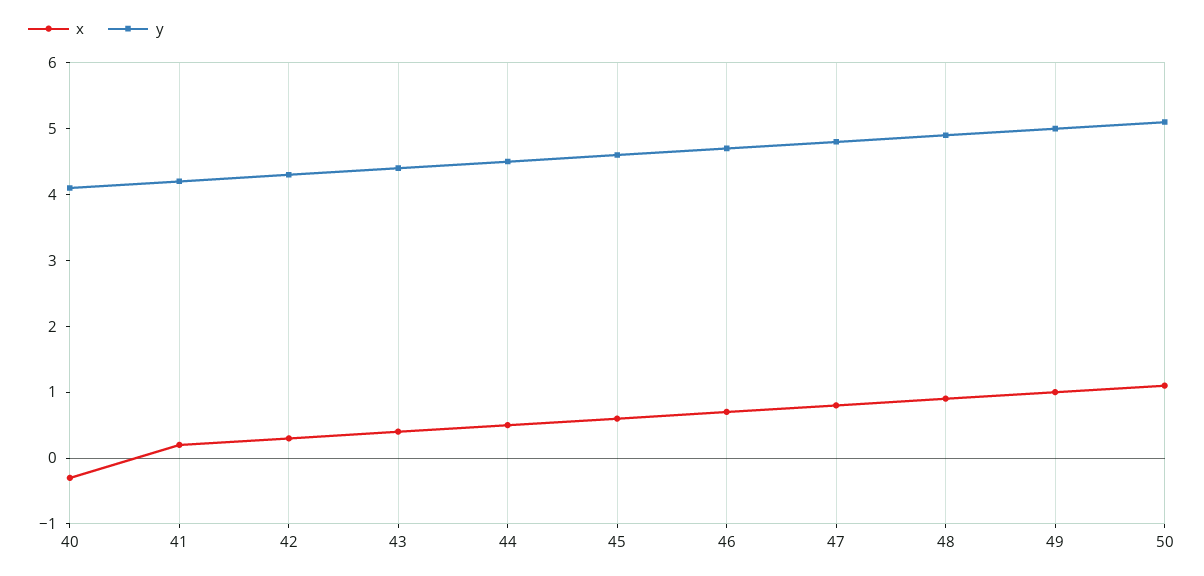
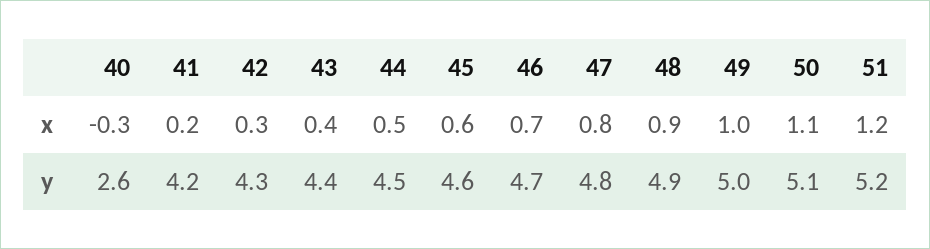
y, 40: 4 -> 2.6
x, 51: none -> 1.2
y, 51: none -> 5.2

